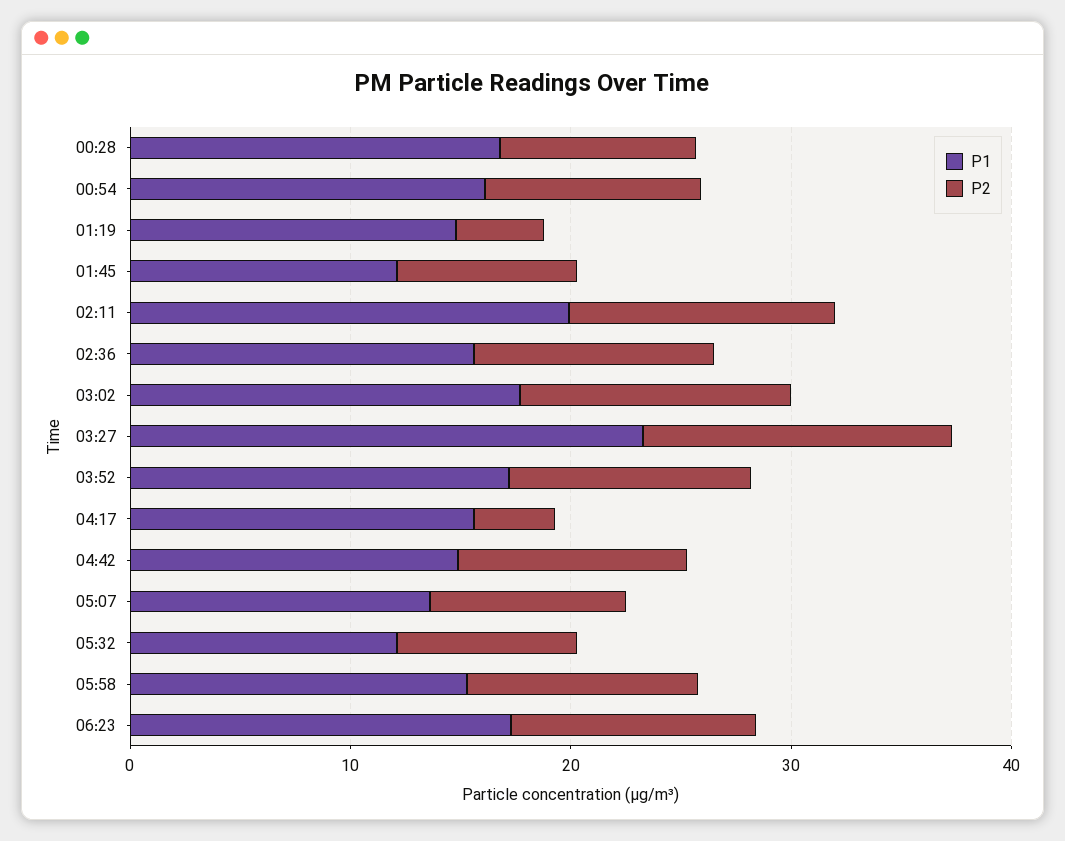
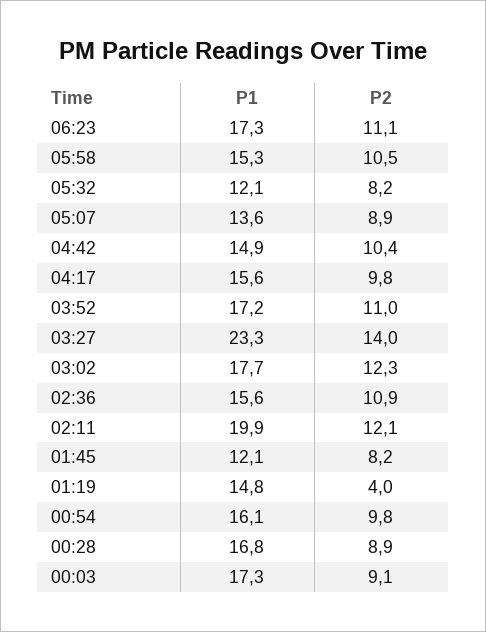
P2, 04:17: 4 -> 9.8
P1, 00:03: none -> 17.3
P2, 00:03: none -> 9.1

